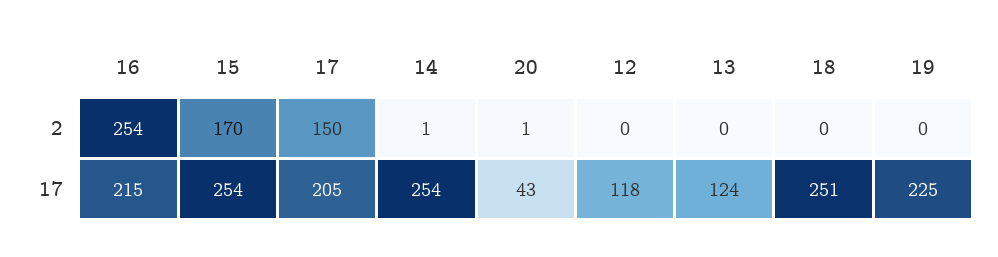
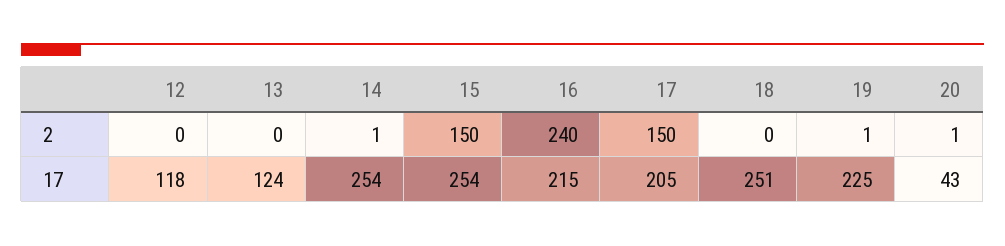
16, 2: 254 -> 240
15, 2: 170 -> 150
19, 2: 0 -> 1

